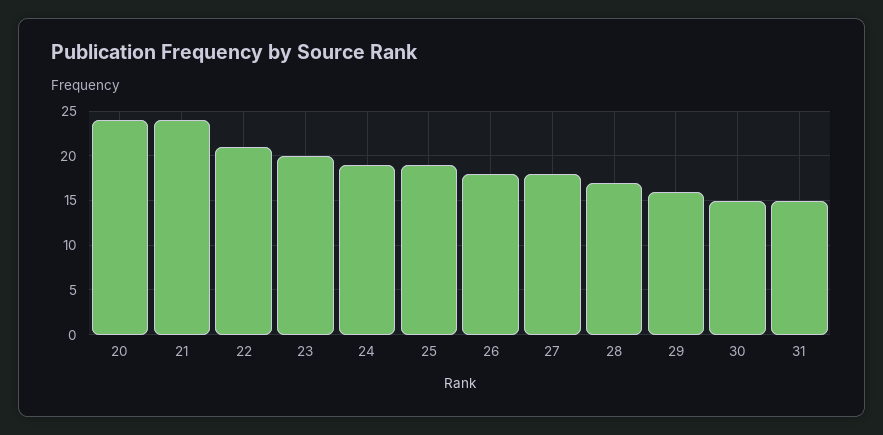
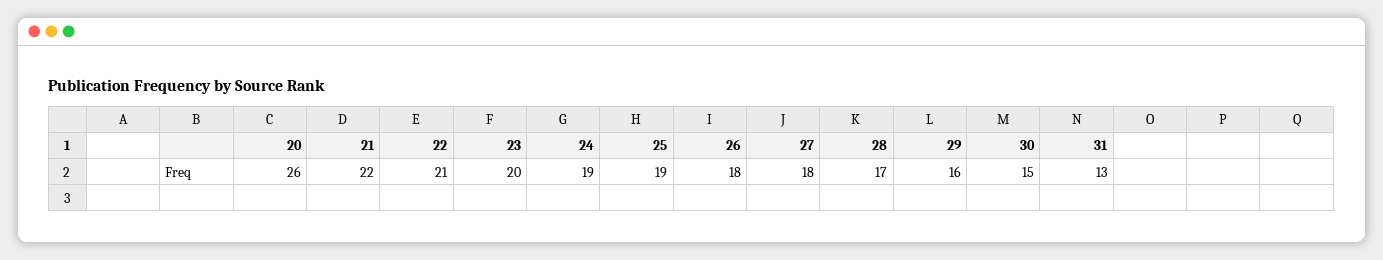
20: 24 -> 26
21: 24 -> 22
31: 15 -> 13

